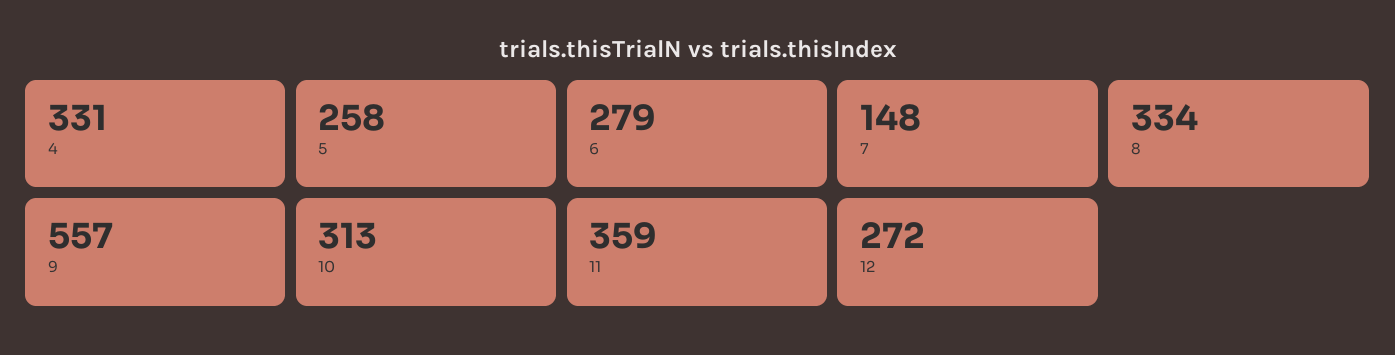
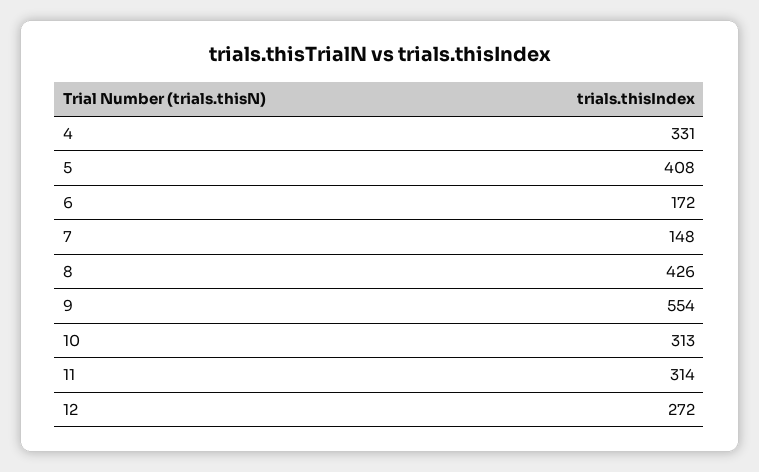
5: 258 -> 408
6: 279 -> 172
8: 334 -> 426
9: 557 -> 554
11: 359 -> 314

